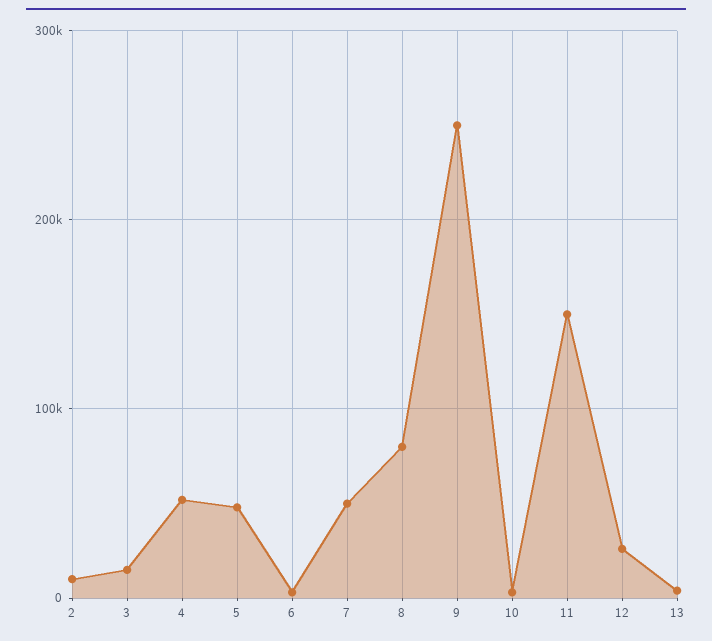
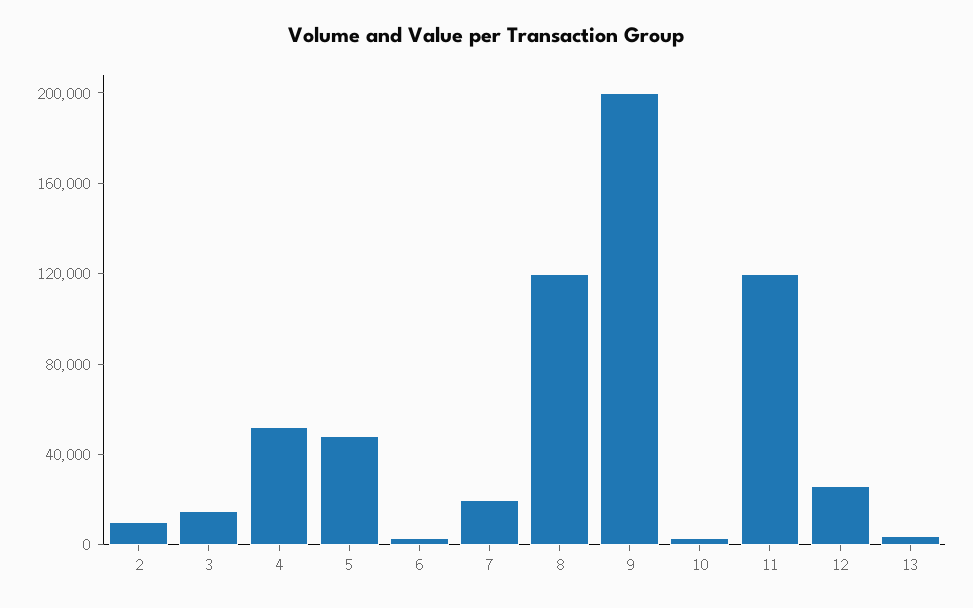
7: 50000 -> 20000
8: 80000 -> 120000
9: 250000 -> 200000
11: 150000 -> 120000

